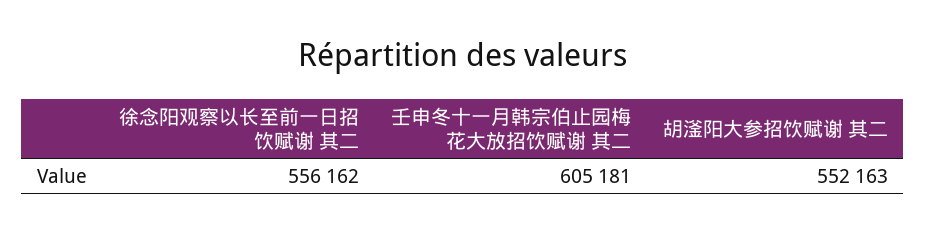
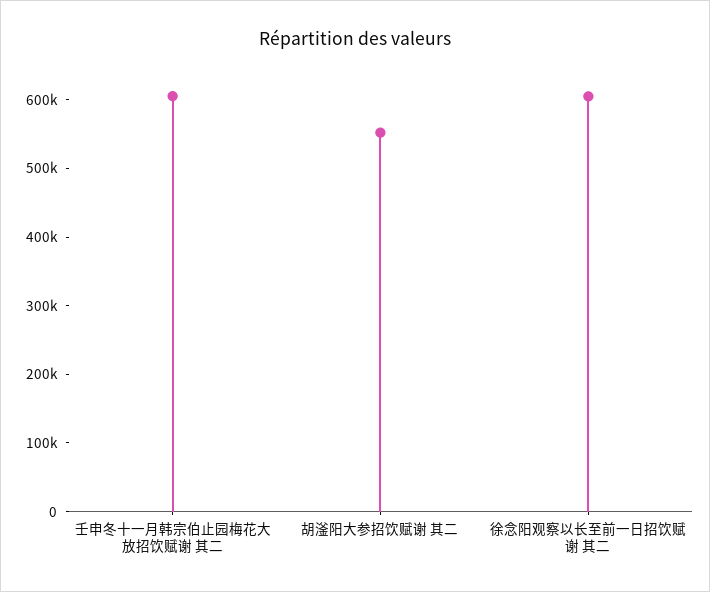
徐念阳观察以长至前一日招饮赋谢 其二: 556162 -> 600000

